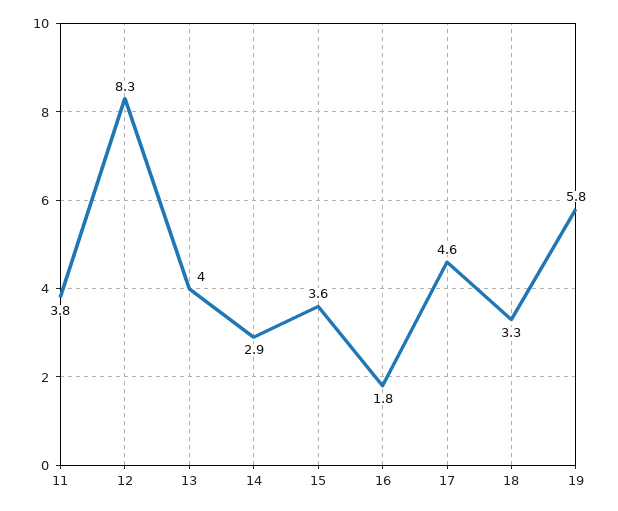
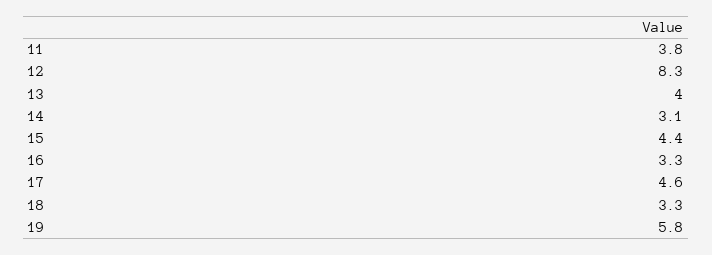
14: 2.9 -> 3.1
15: 3.6 -> 4.4
16: 1.8 -> 3.3

